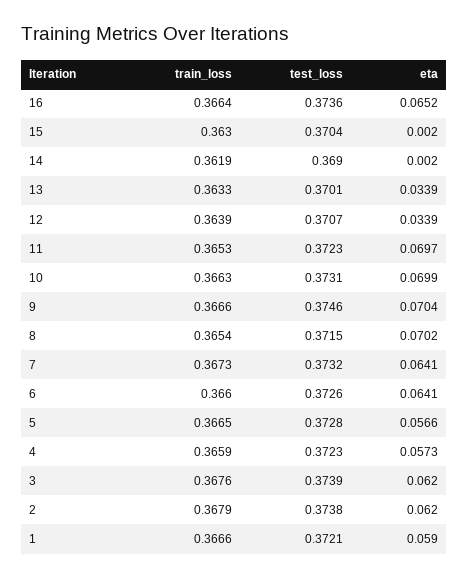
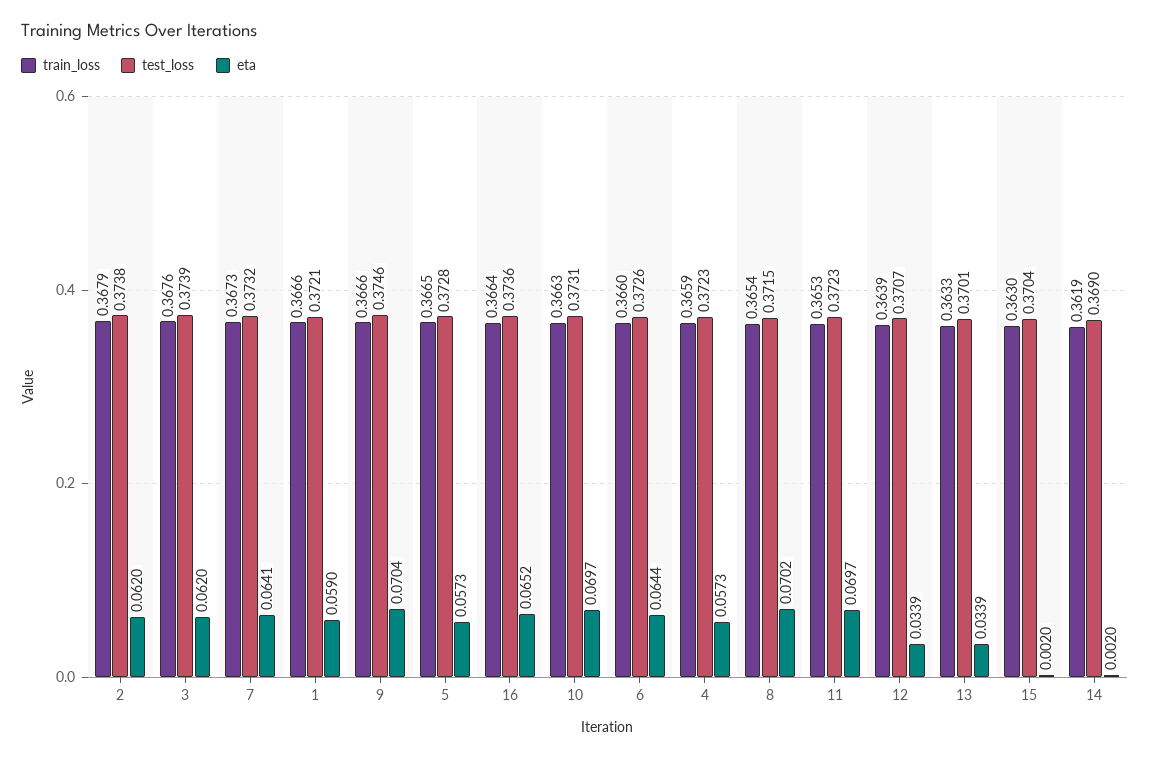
eta, 10: 0.0699 -> 0.0697
eta, 6: 0.0641 -> 0.0644
eta, 5: 0.0566 -> 0.0573

